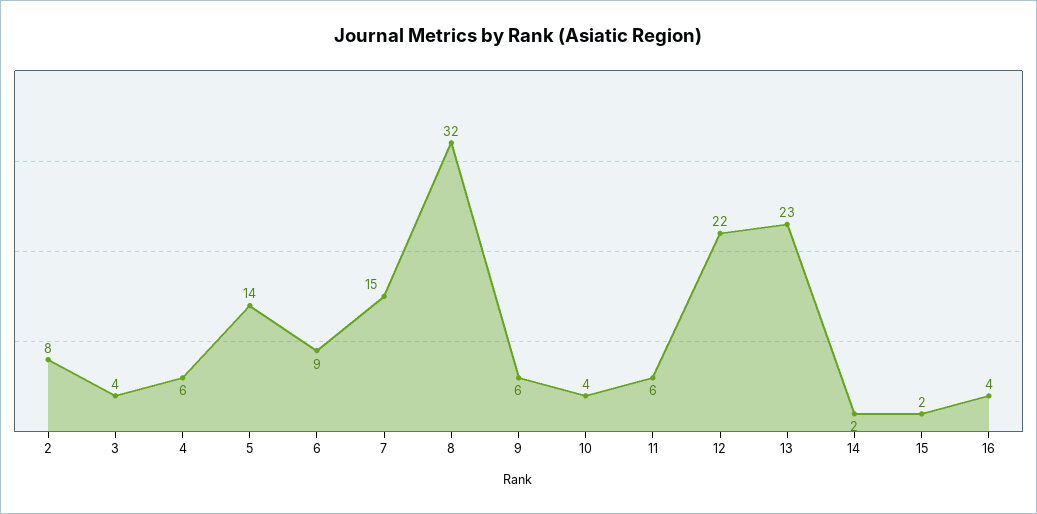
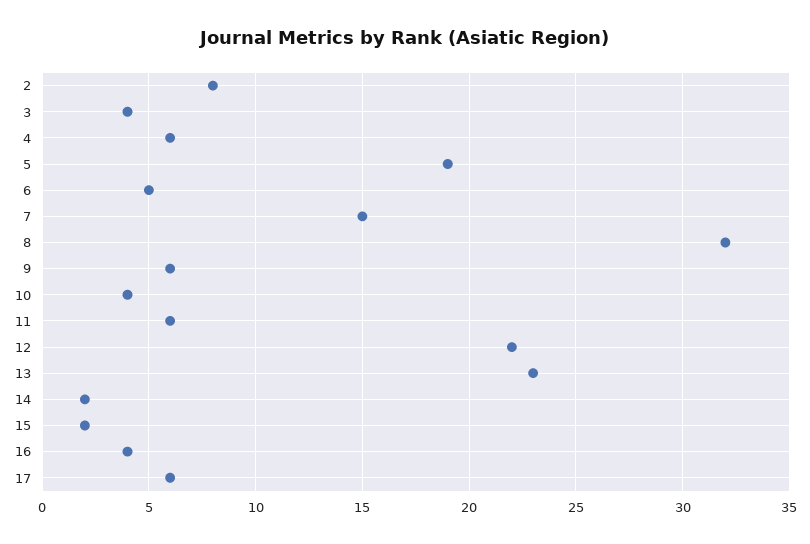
5: 14 -> 19
6: 9 -> 5
17: none -> 6

